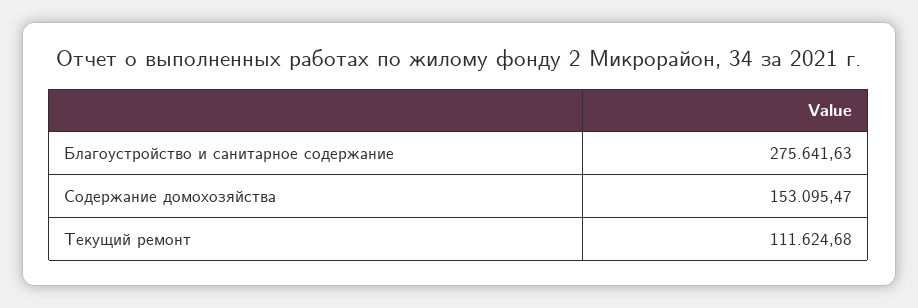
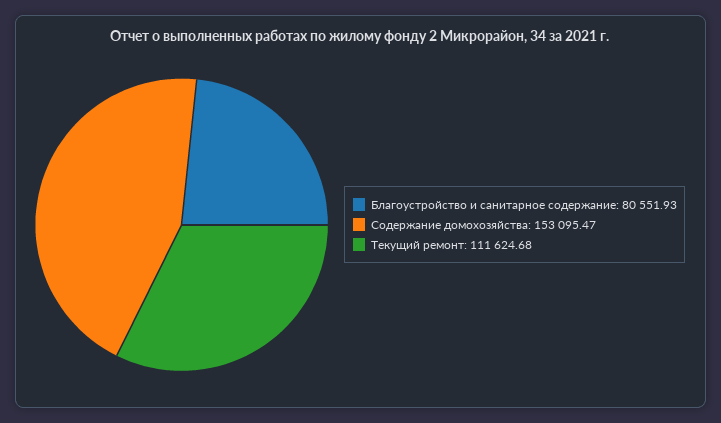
Благоустройство и санитарное содержание: 275641.63 -> 80551.93

